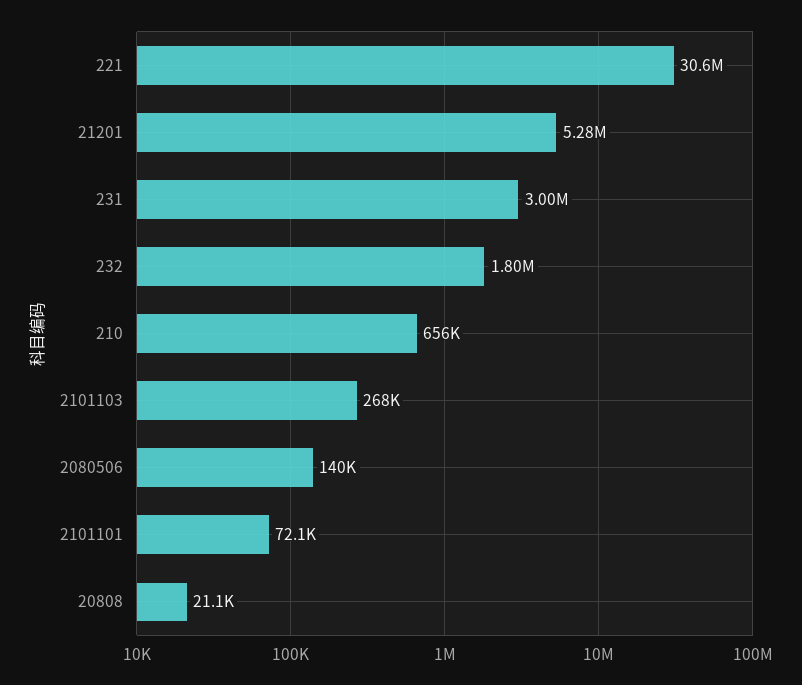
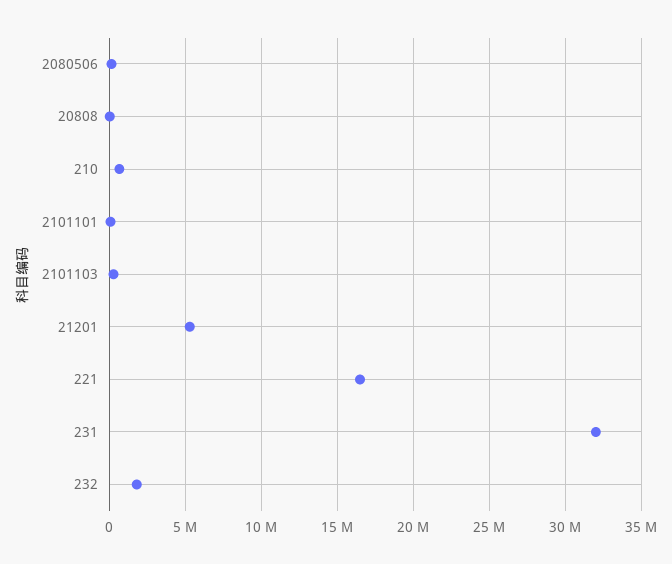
221: 30600000 -> 16500000
231: 3000000 -> 32000000

